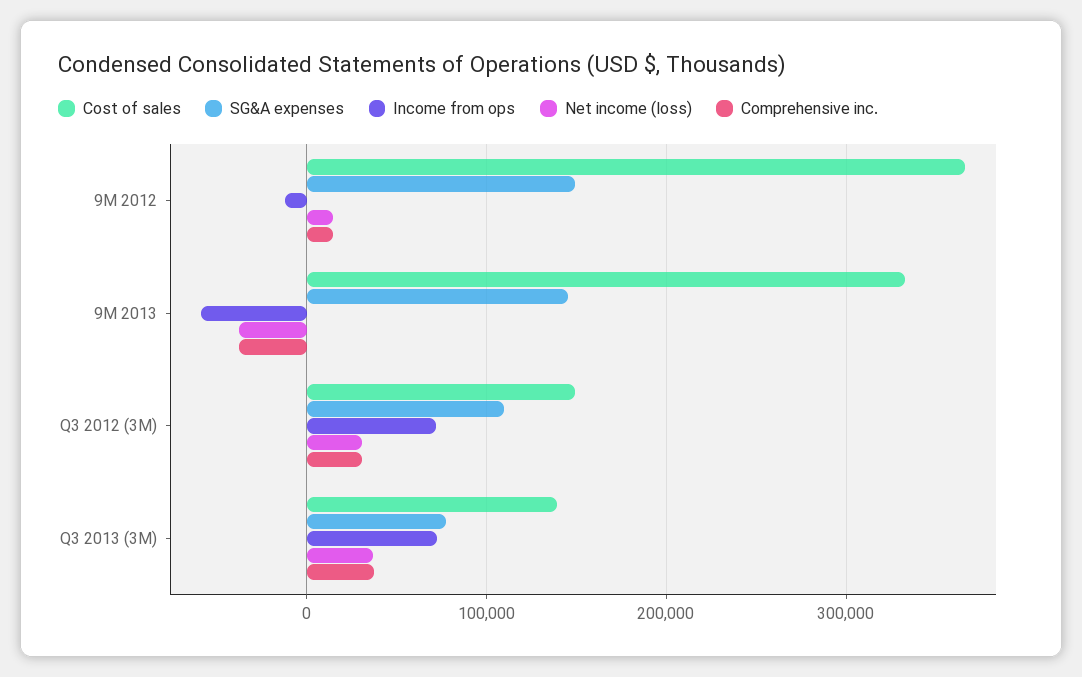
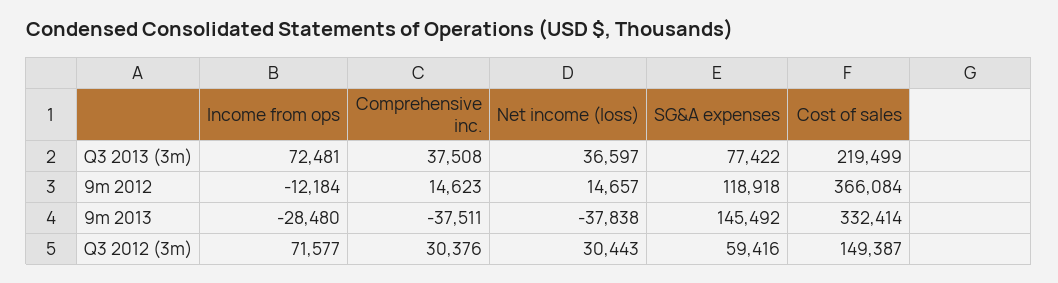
SG&A expenses, 9M 2012: 150000 -> 118918
Income from ops, 9M 2013: -60000 -> -28480
SG&A expenses, Q3 2012 (3M): 110000 -> 59416
Cost of sales, Q3 2013 (3M): 140000 -> 219499

